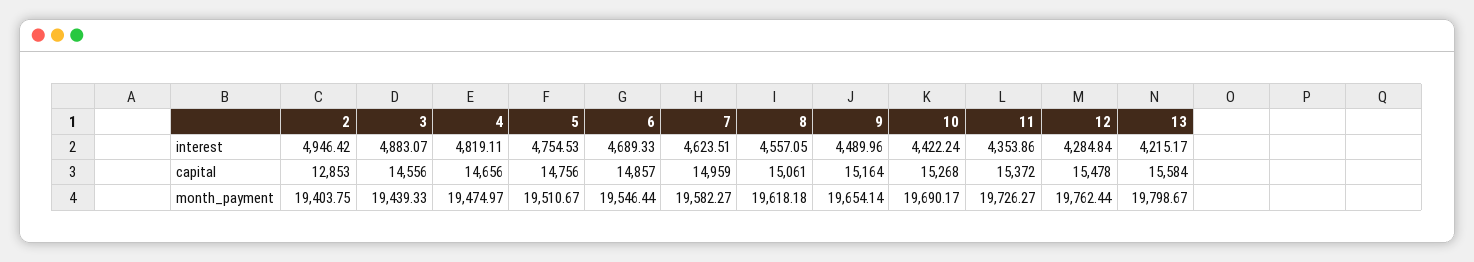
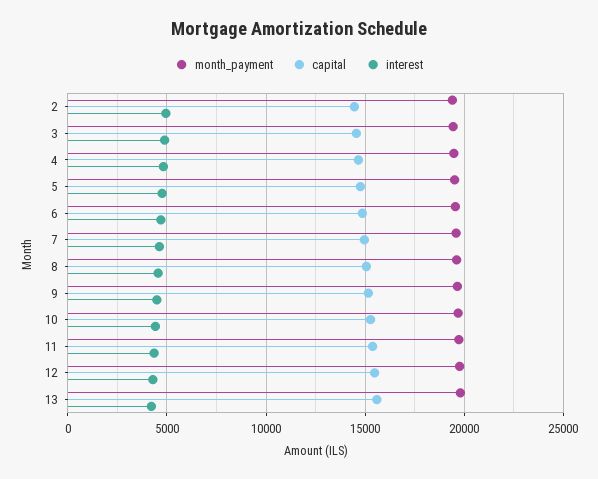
capital, 2: 12853 -> 14500

